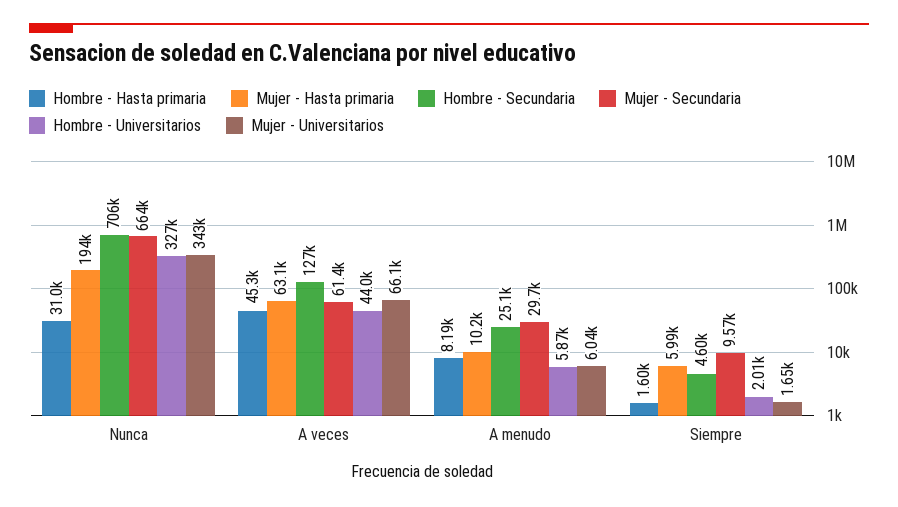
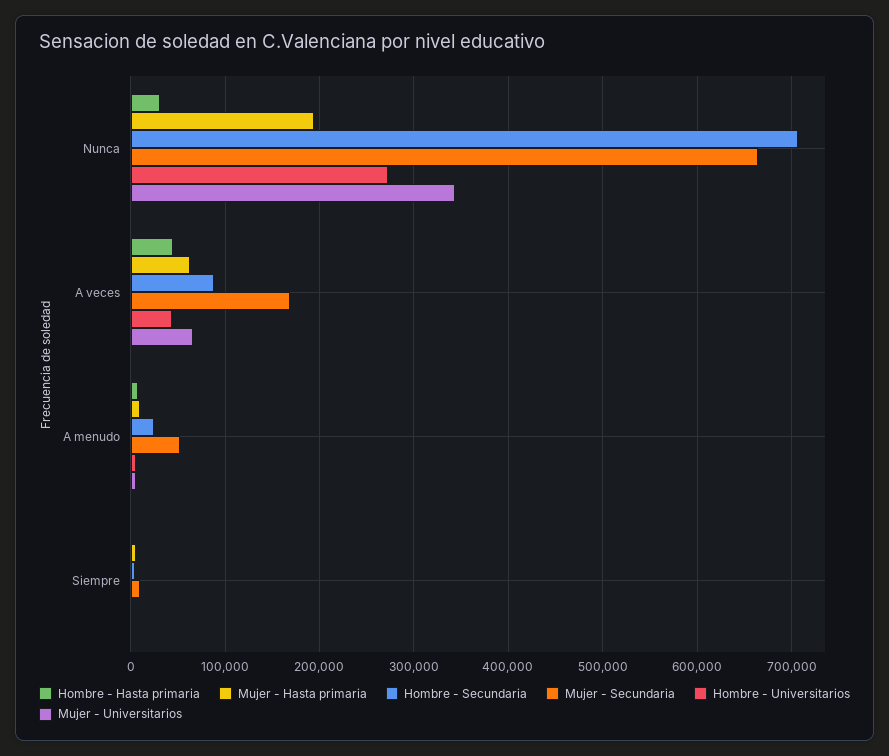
Hombre - Universitarios, Nunca: 327000 -> 270000
Hombre - Secundaria, A veces: 127000 -> 90000
Mujer - Secundaria, A veces: 61400 -> 170000
Mujer - Secundaria, A menudo: 29700 -> 50000

